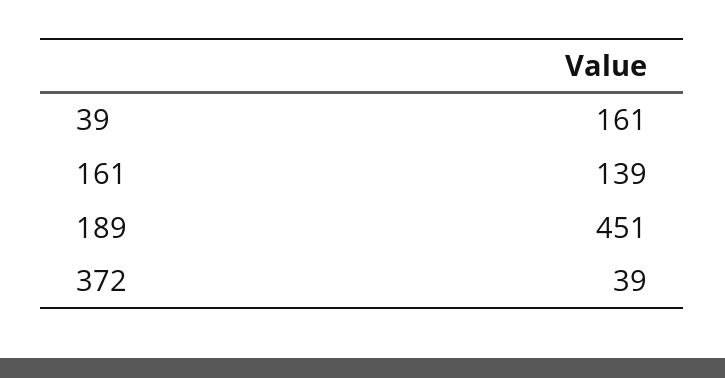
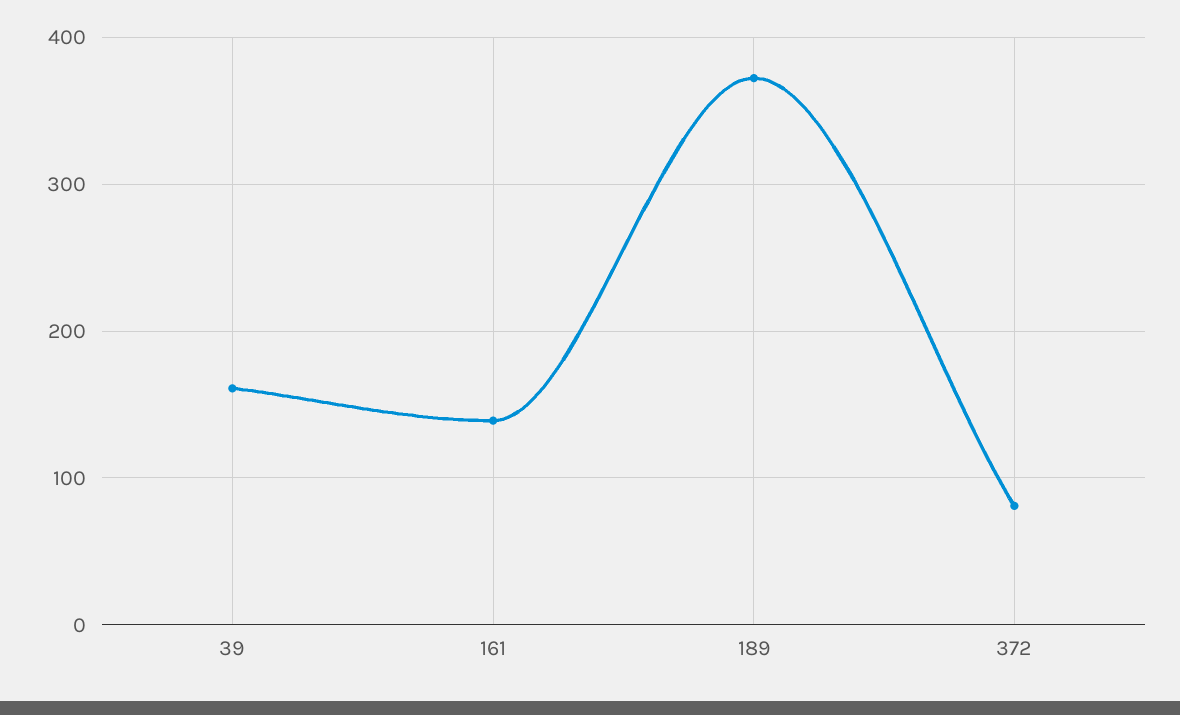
189: 451 -> 370
372: 39 -> 80

